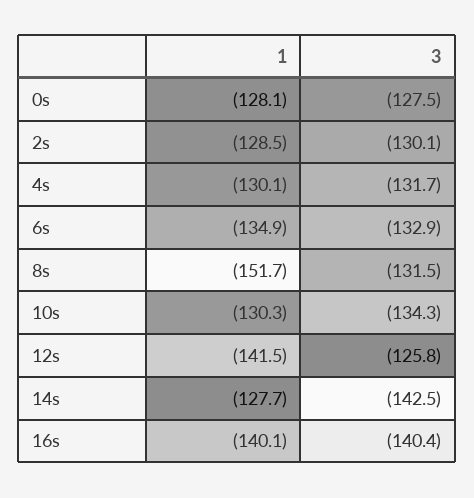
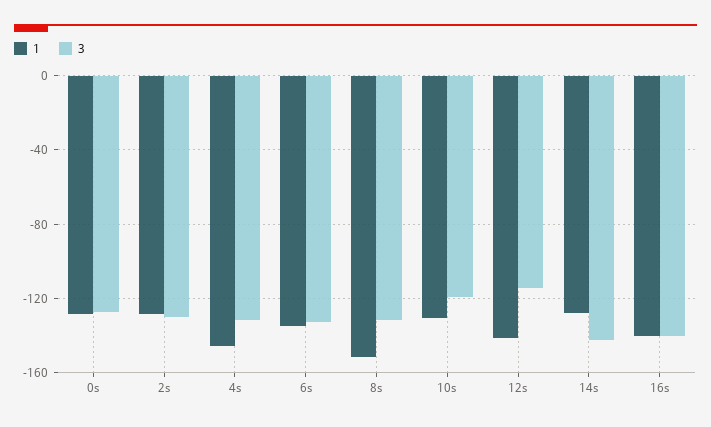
1, 4s: -130.1 -> -145
3, 10s: -134.3 -> -120
3, 12s: -125.8 -> -115

